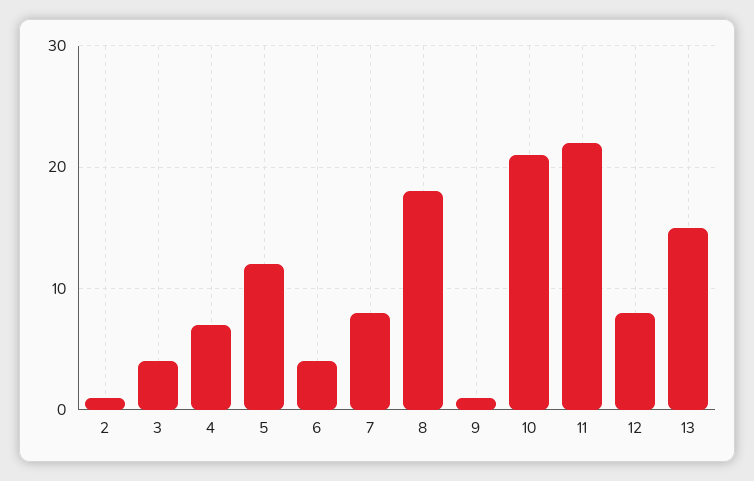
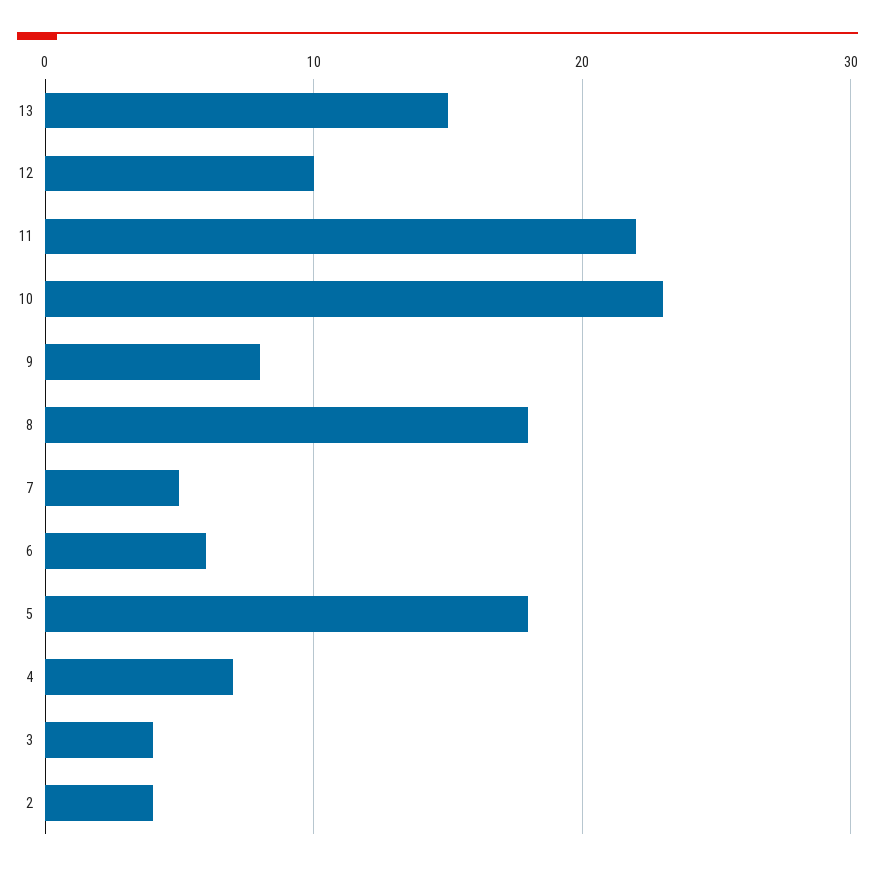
2: 1 -> 4
5: 12 -> 18
6: 4 -> 6
7: 8 -> 5
9: 1 -> 8
10: 21 -> 23
12: 8 -> 10

